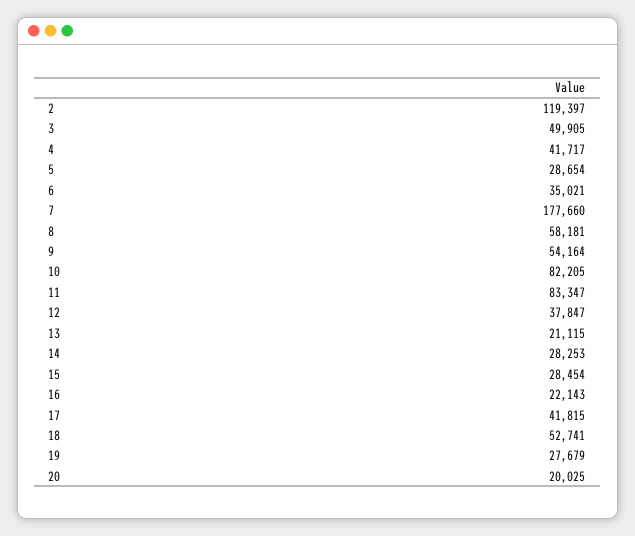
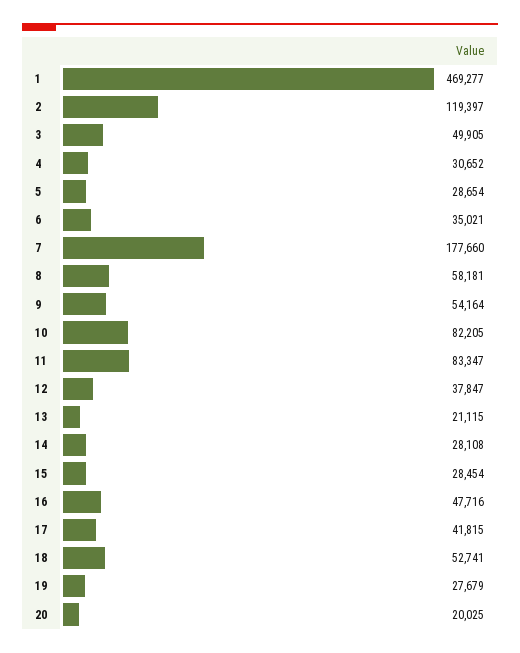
4: 41717 -> 30652
14: 28253 -> 28108
16: 22143 -> 47716
1: none -> 469277

